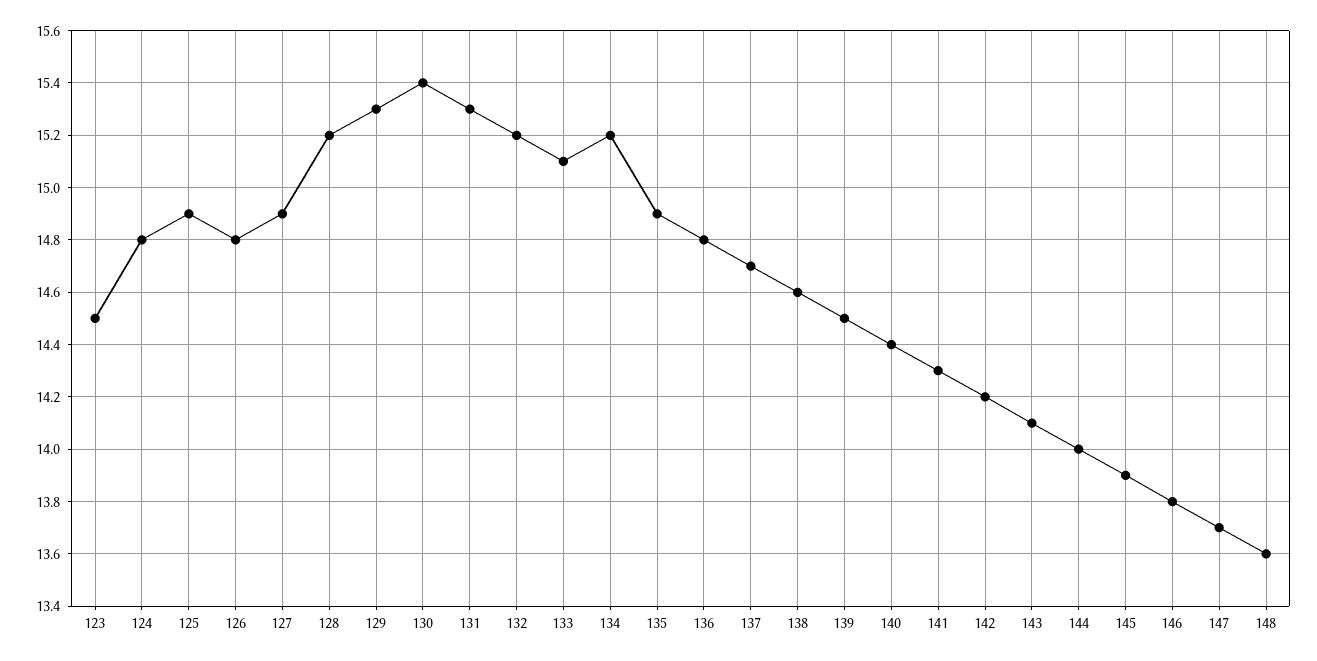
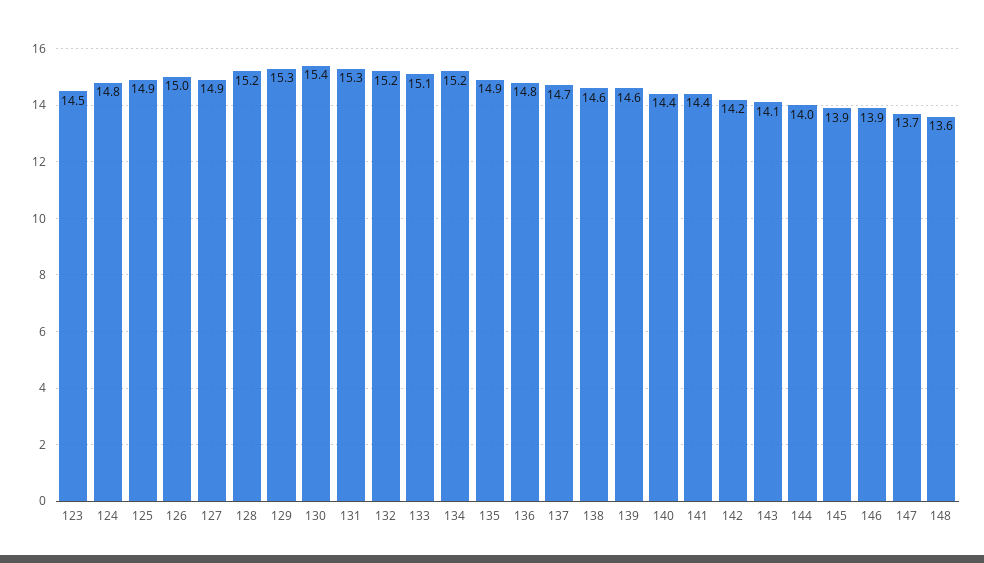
126: 14.8 -> 15
139: 14.5 -> 14.6
141: 14.3 -> 14.4
146: 13.8 -> 13.9

